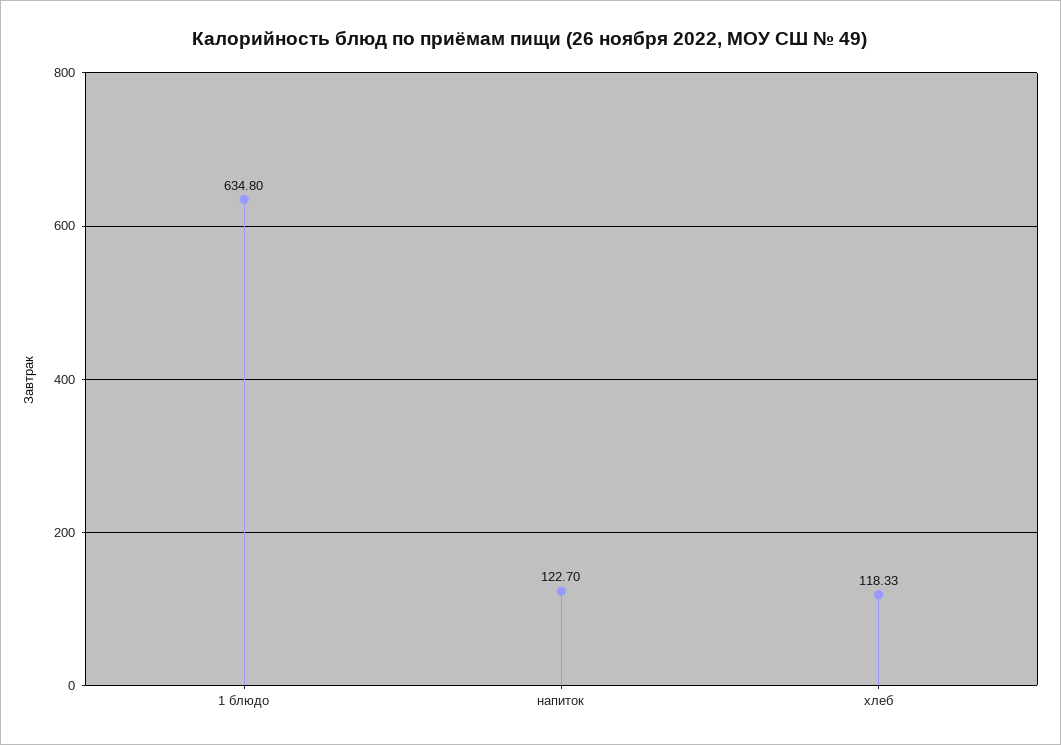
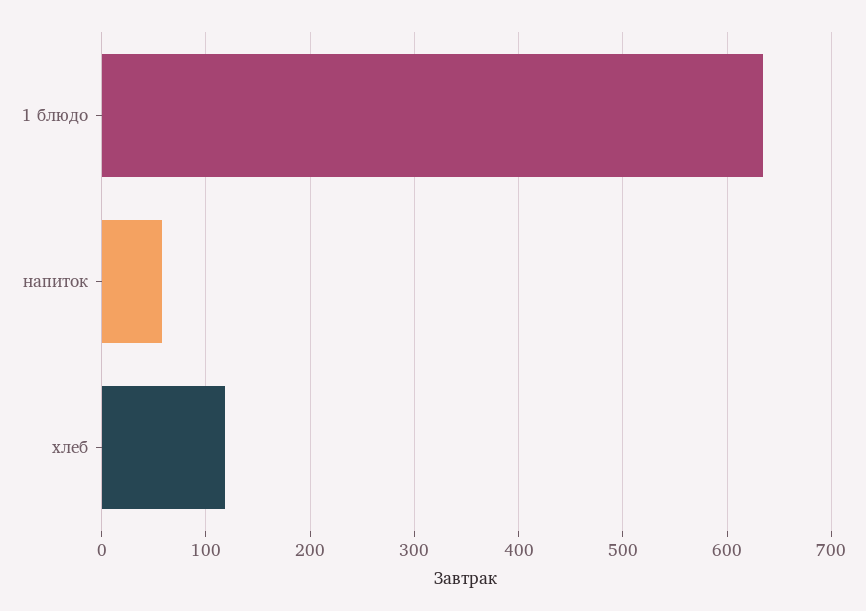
напиток: 122.7 -> 60

